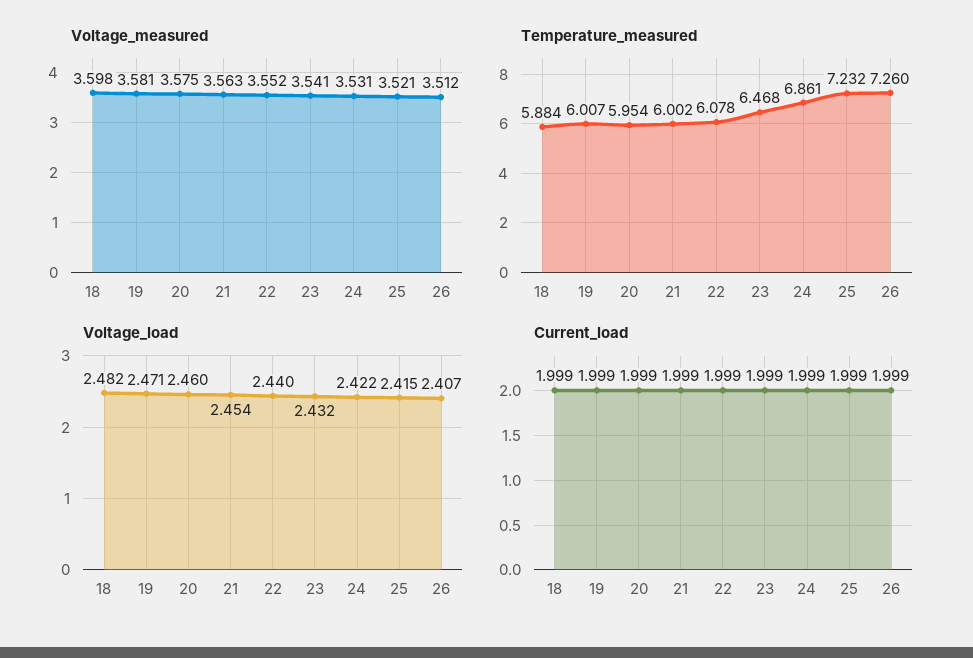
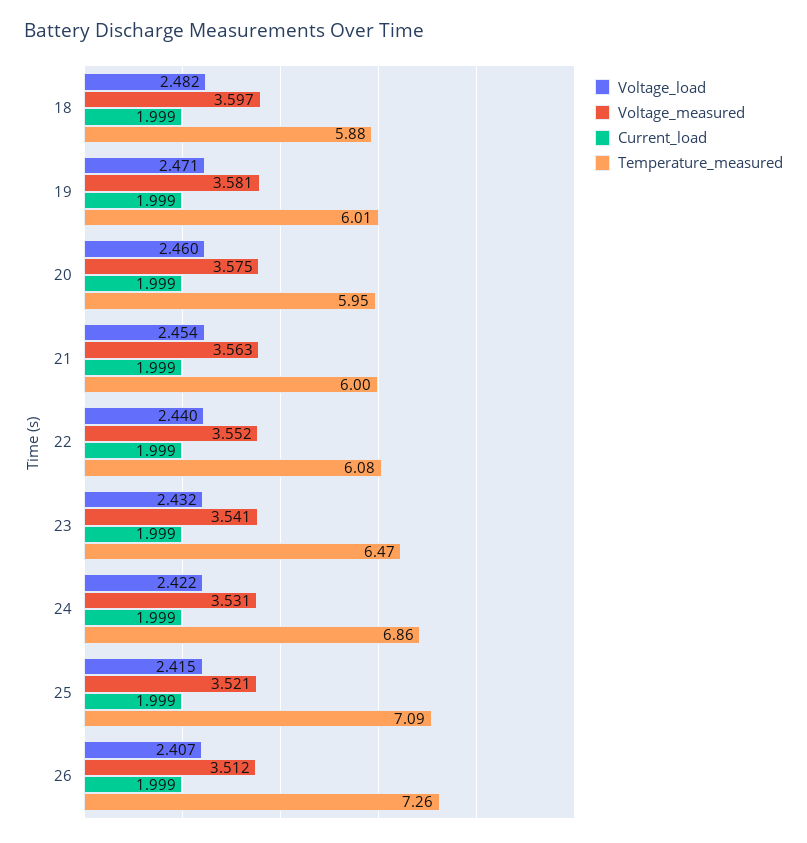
Voltage_measured, 18: 3.598 -> 3.597
Temperature_measured, 25: 7.232 -> 7.09

